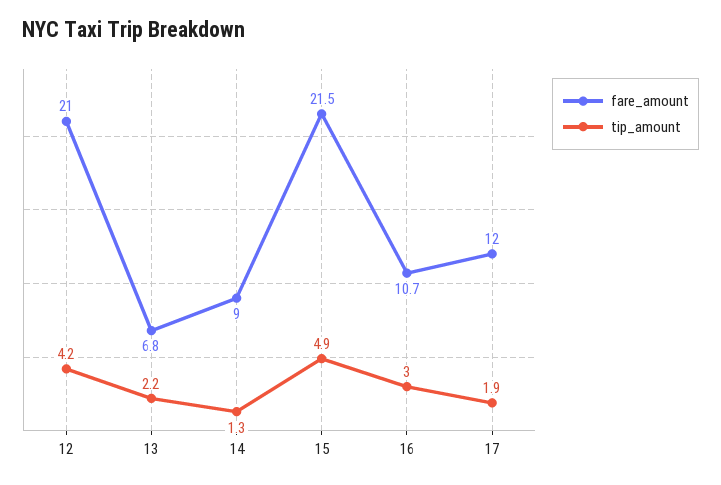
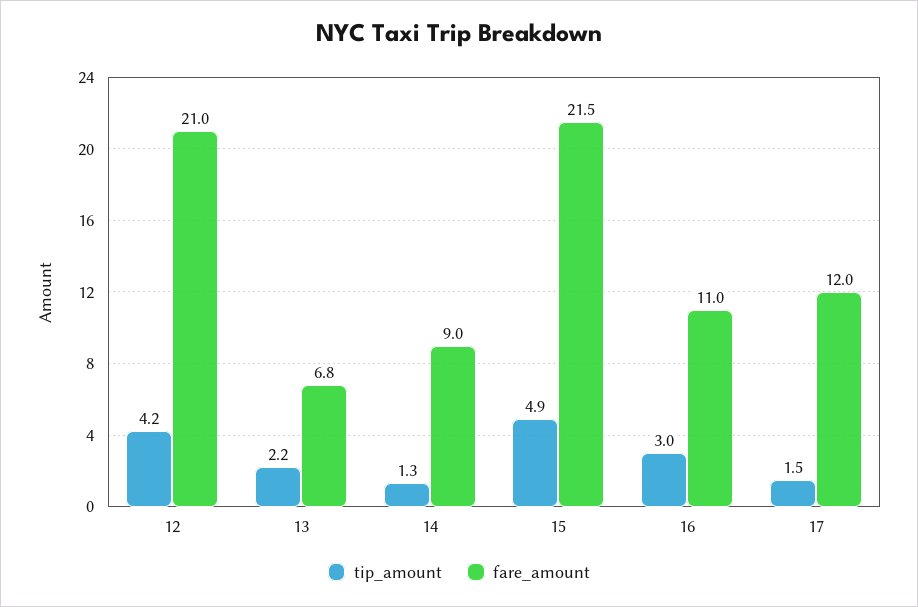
fare_amount, 16: 10.7 -> 11
tip_amount, 17: 1.9 -> 1.5

